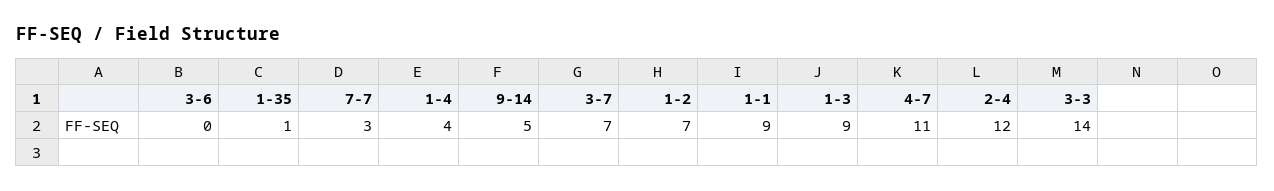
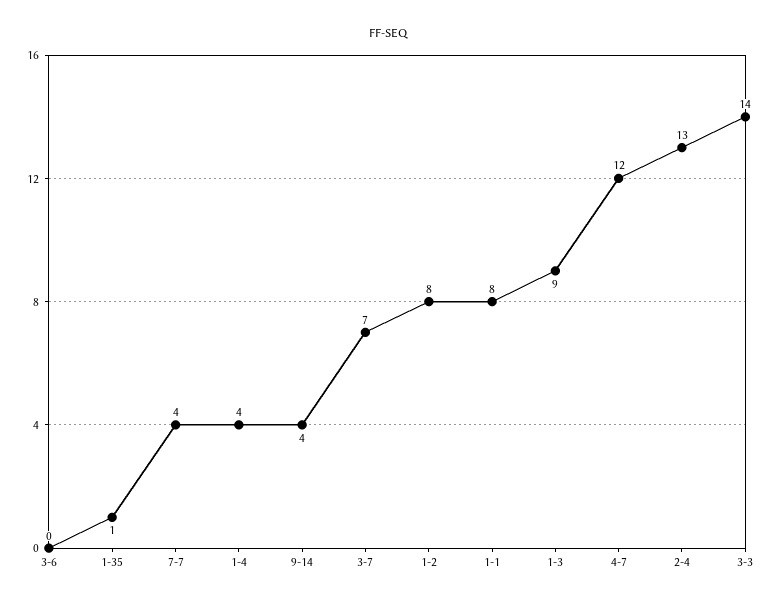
7-7: 3 -> 4
9-14: 5 -> 4
1-2: 7 -> 8
1-1: 9 -> 8
4-7: 11 -> 12
2-4: 12 -> 13

